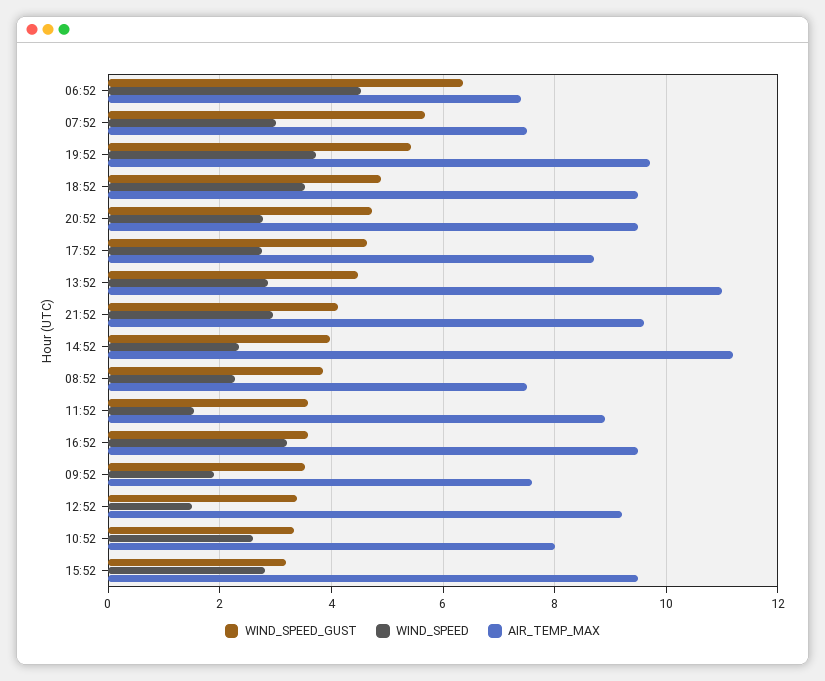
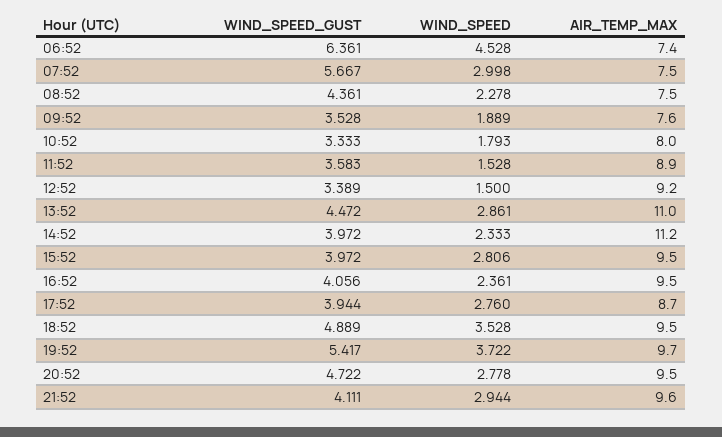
WIND_SPEED_GUST, 17:52: 4.6 -> 3.944
WIND_SPEED_GUST, 08:52: 3.8 -> 4.361
WIND_SPEED_GUST, 16:52: 3.6 -> 4.056
WIND_SPEED, 16:52: 3.2 -> 2.361
WIND_SPEED, 10:52: 2.6 -> 1.793
WIND_SPEED_GUST, 15:52: 3.2 -> 3.972

